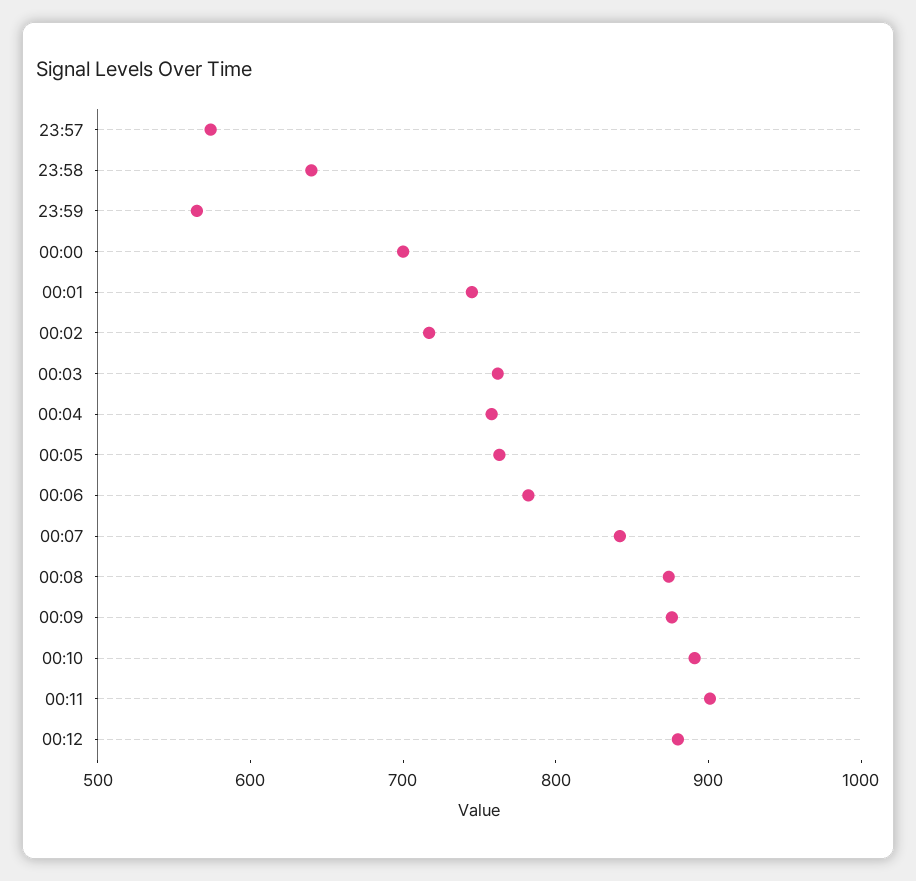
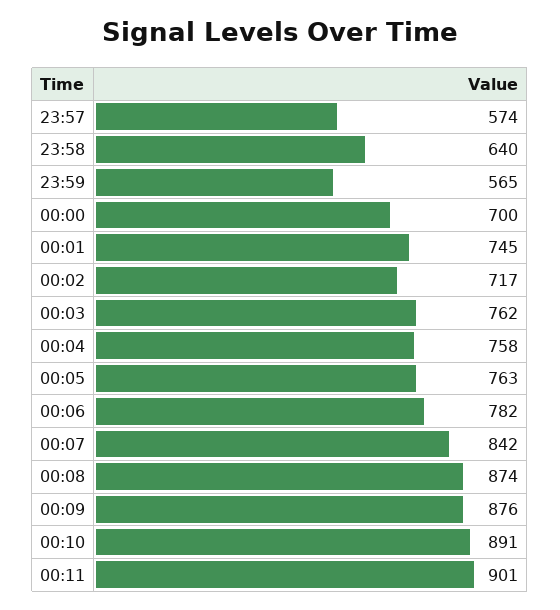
00:12: 880 -> none

